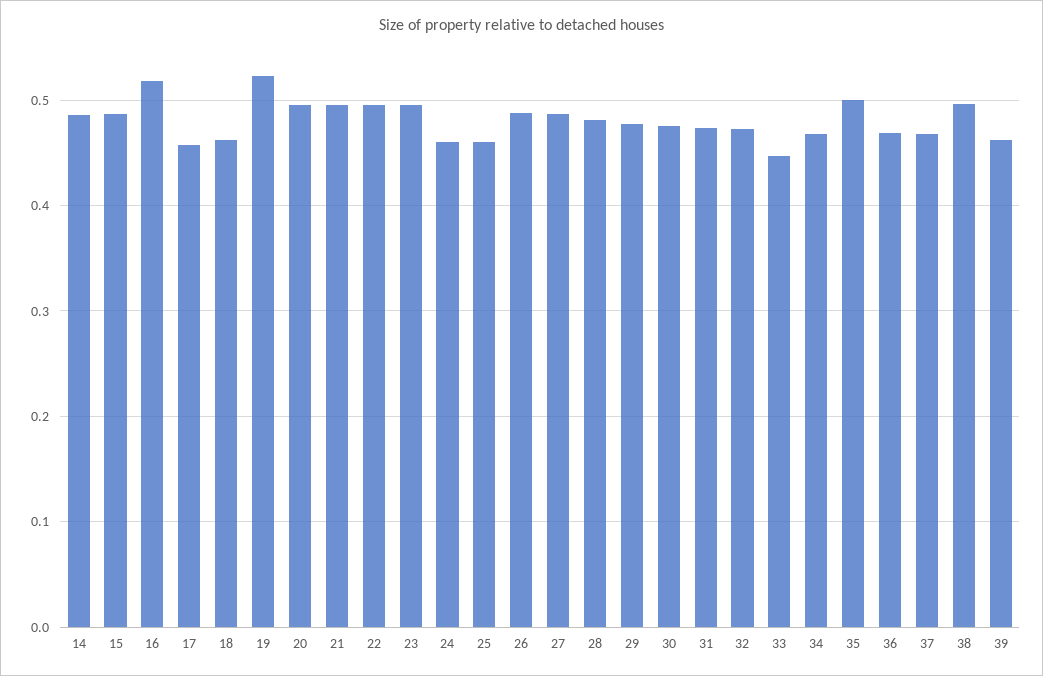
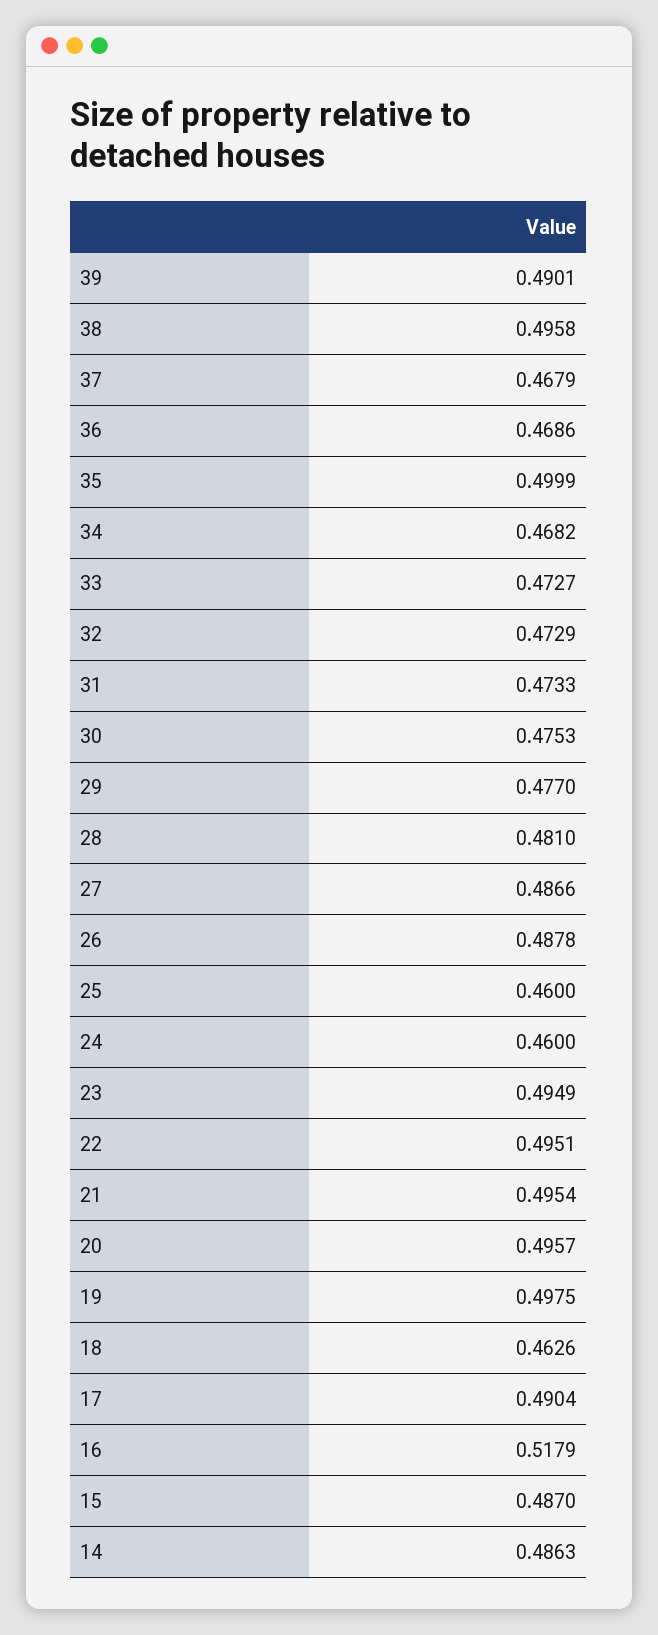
17: 0.46 -> 0.4904
19: 0.52 -> 0.4975
33: 0.45 -> 0.4727
39: 0.46 -> 0.4901

